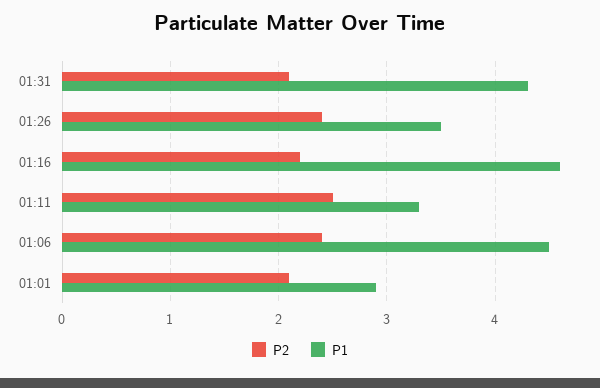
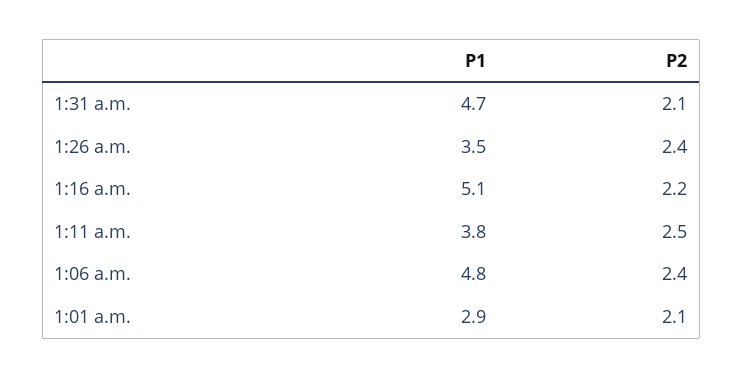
P1, 01:31: 4.3 -> 4.7
P1, 01:16: 4.6 -> 5.1
P1, 01:11: 3.3 -> 3.8
P1, 01:06: 4.5 -> 4.8

